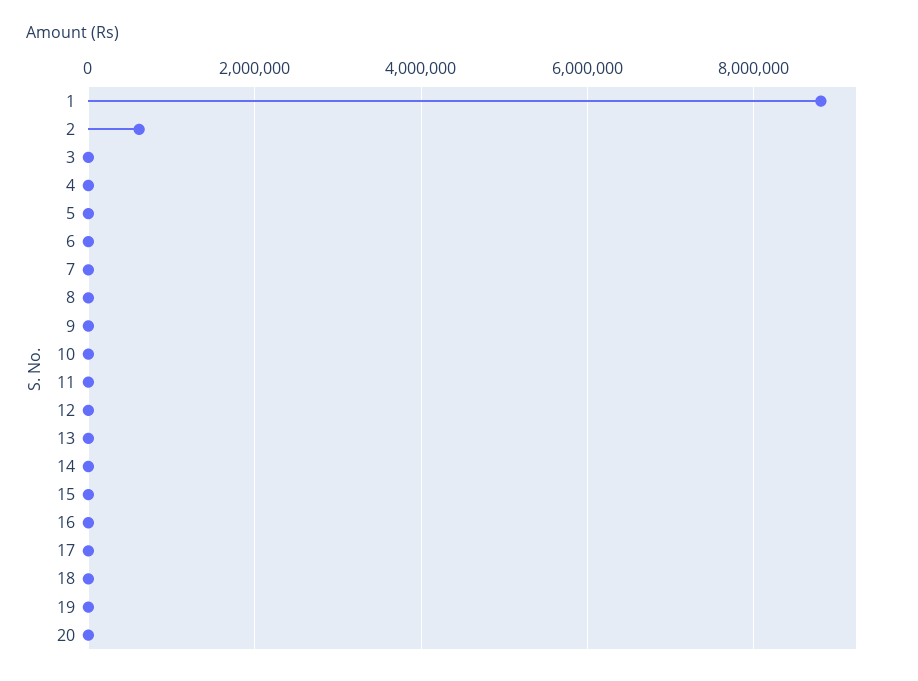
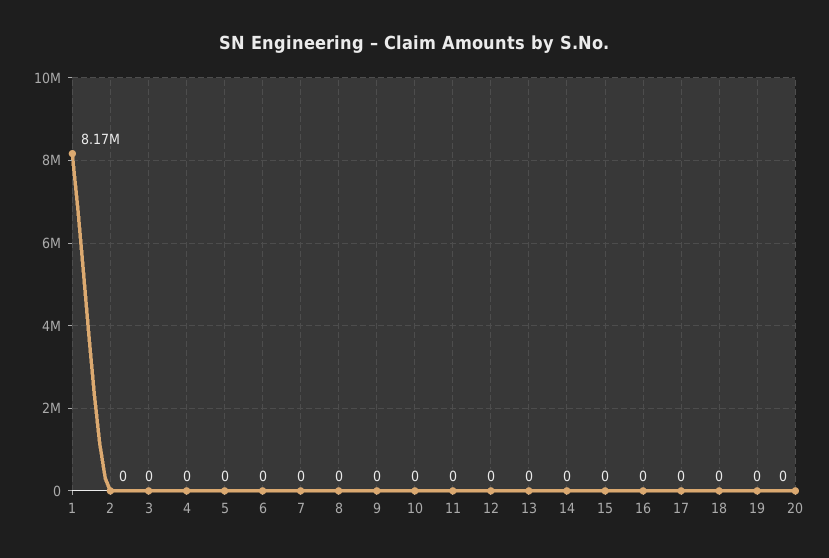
1: 8800000 -> 8170000
2: 600000 -> 0

